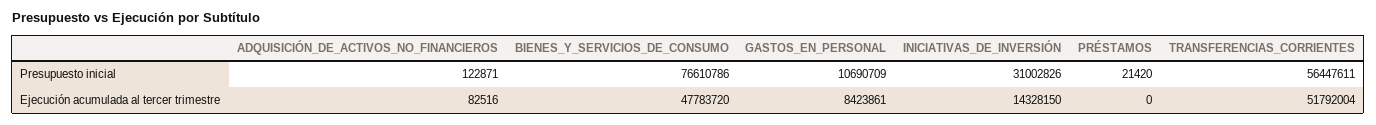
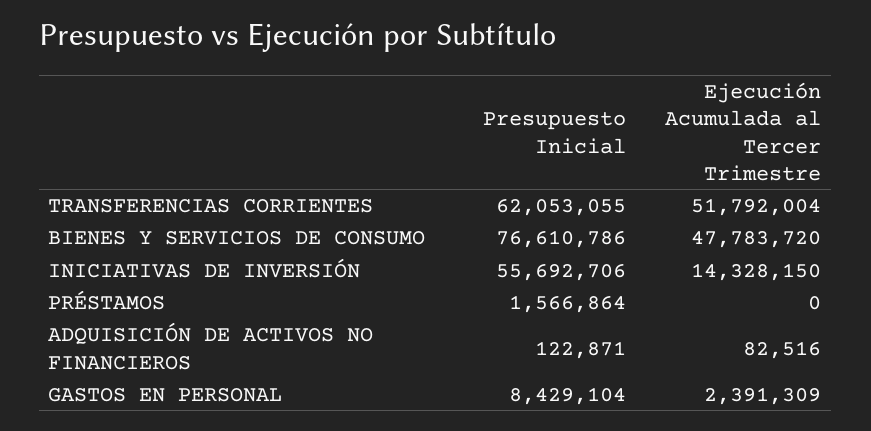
GASTOS_EN_PERSONAL, Presupuesto inicial: 10690709 -> 8429104
INICIATIVAS_DE_INVERSIÓN, Presupuesto inicial: 31002826 -> 55692706
PRÉSTAMOS, Presupuesto inicial: 21420 -> 1566864
TRANSFERENCIAS_CORRIENTES, Presupuesto inicial: 56447611 -> 62053055
GASTOS_EN_PERSONAL, Ejecución acumulada al tercer trimestre: 8423861 -> 2391309

